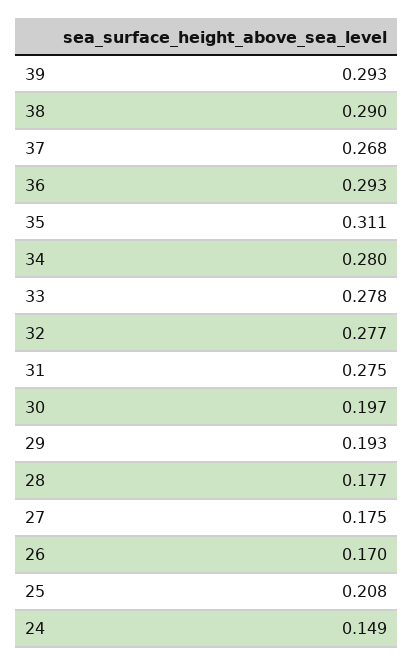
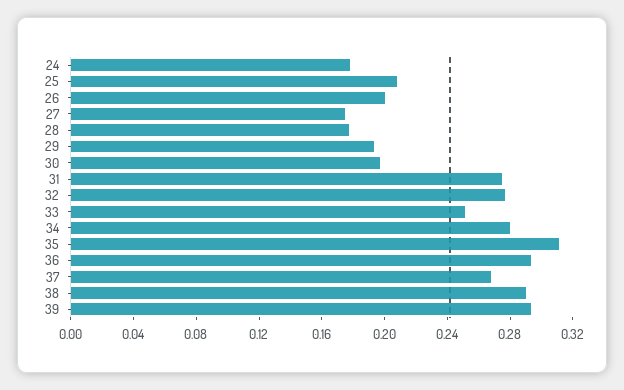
33: 0.278 -> 0.25
26: 0.17 -> 0.2
24: 0.149 -> 0.18

